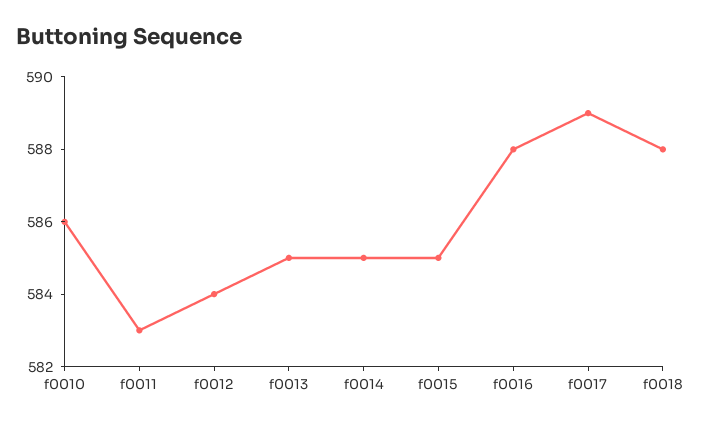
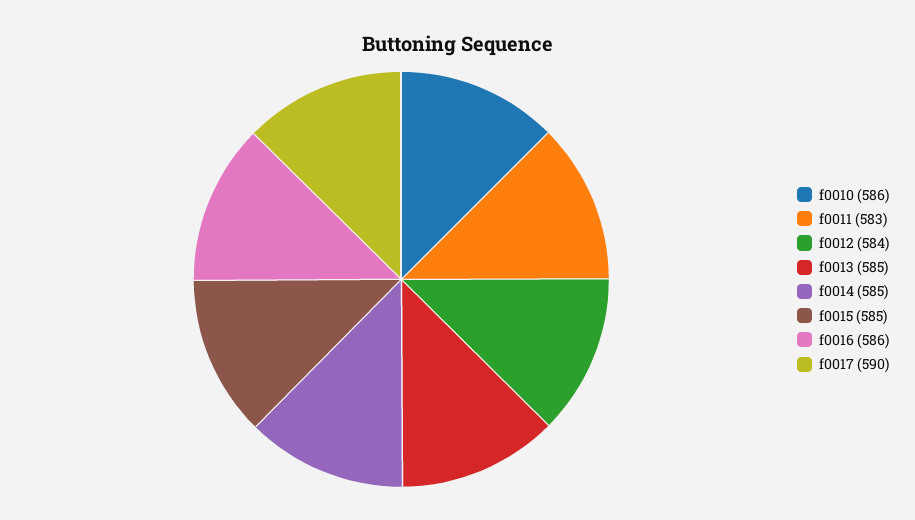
f0016: 588 -> 586
f0017: 589 -> 590
f0018: 588 -> none

